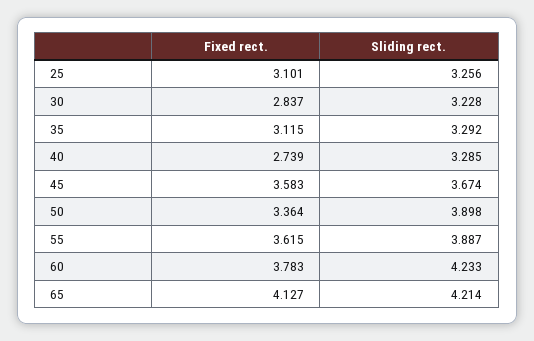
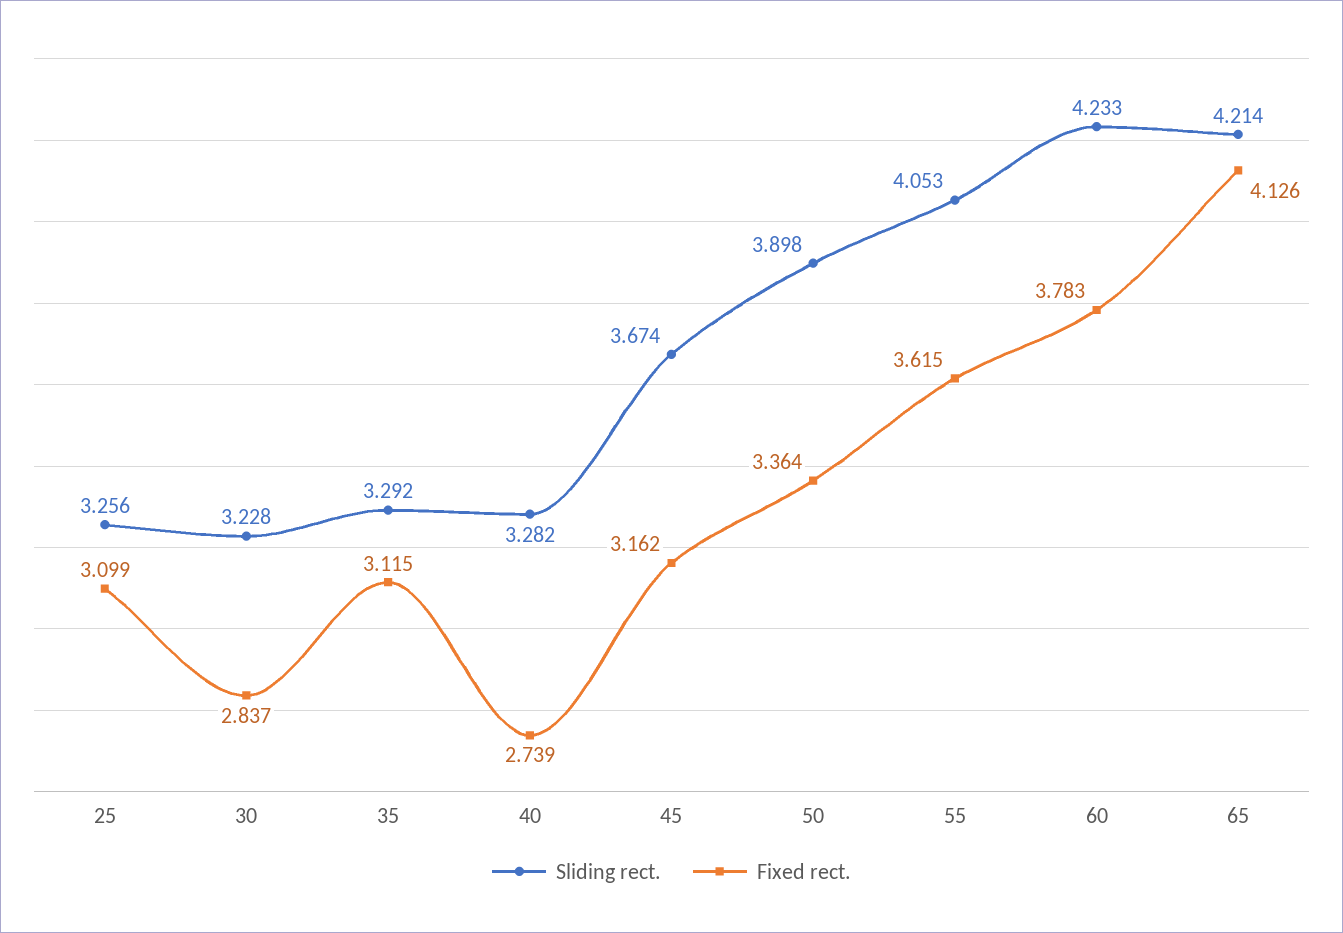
Fixed rect., 25: 3.101 -> 3.099
Sliding rect., 40: 3.285 -> 3.282
Fixed rect., 45: 3.583 -> 3.162
Sliding rect., 55: 3.887 -> 4.053
Fixed rect., 65: 4.127 -> 4.126

